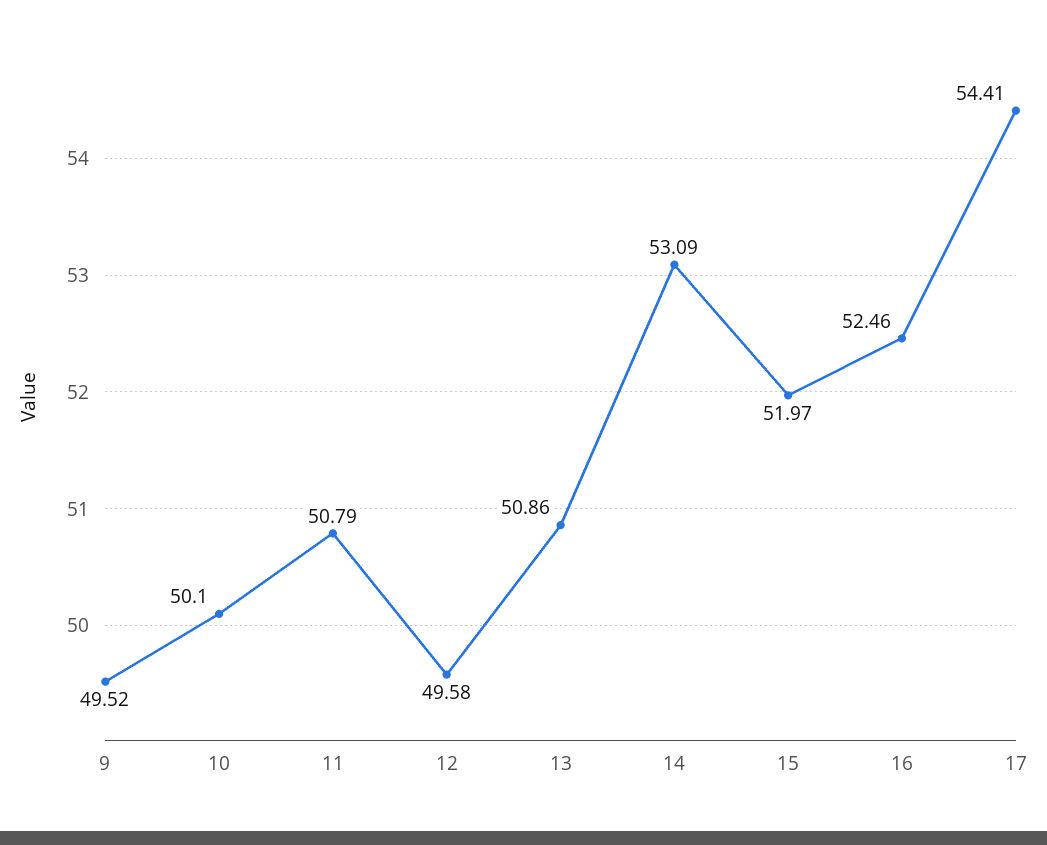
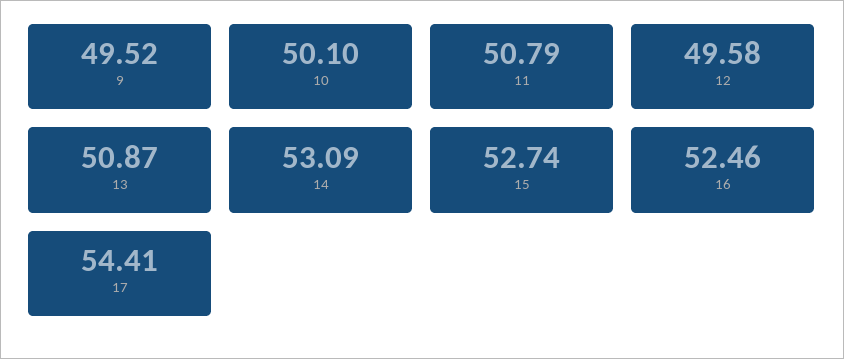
13: 50.86 -> 50.87
15: 51.97 -> 52.74

